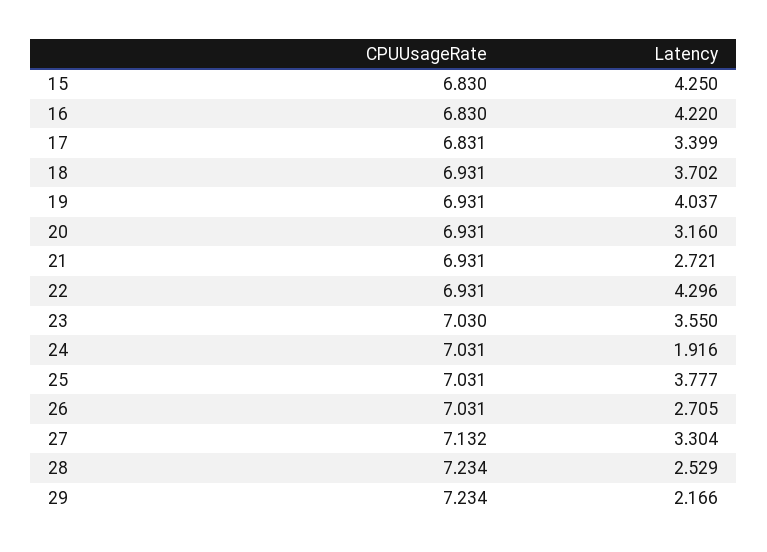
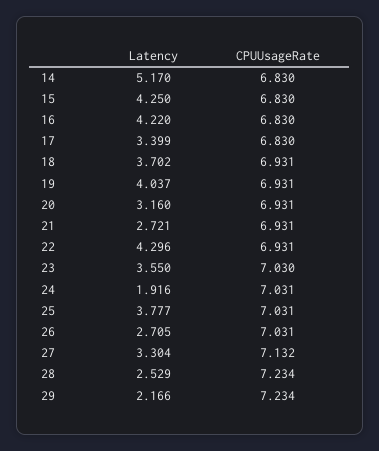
CPUUsageRate, 17: 6.831 -> 6.83
Latency, 14: none -> 5.17
CPUUsageRate, 14: none -> 6.83

